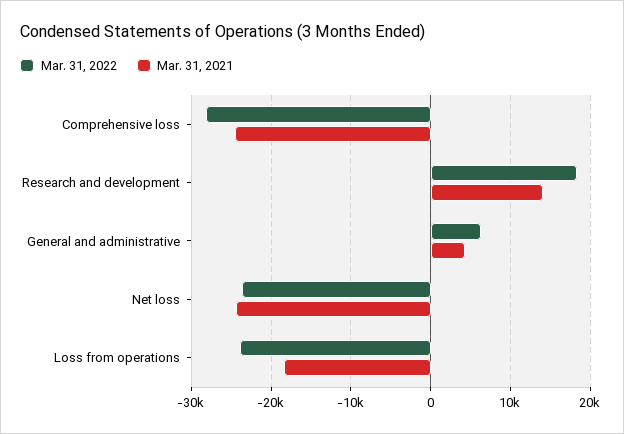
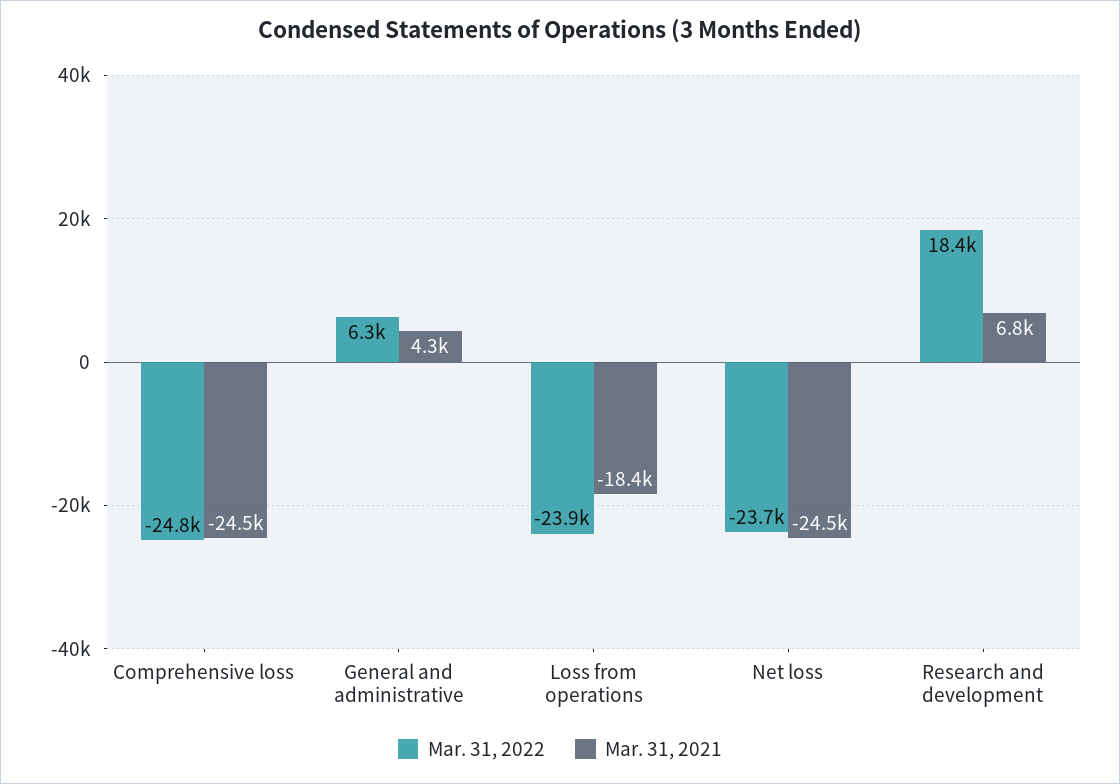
Mar. 31, 2022, Comprehensive loss: -28000 -> -24800
Mar. 31, 2021, Research and development: 14000 -> 6800

